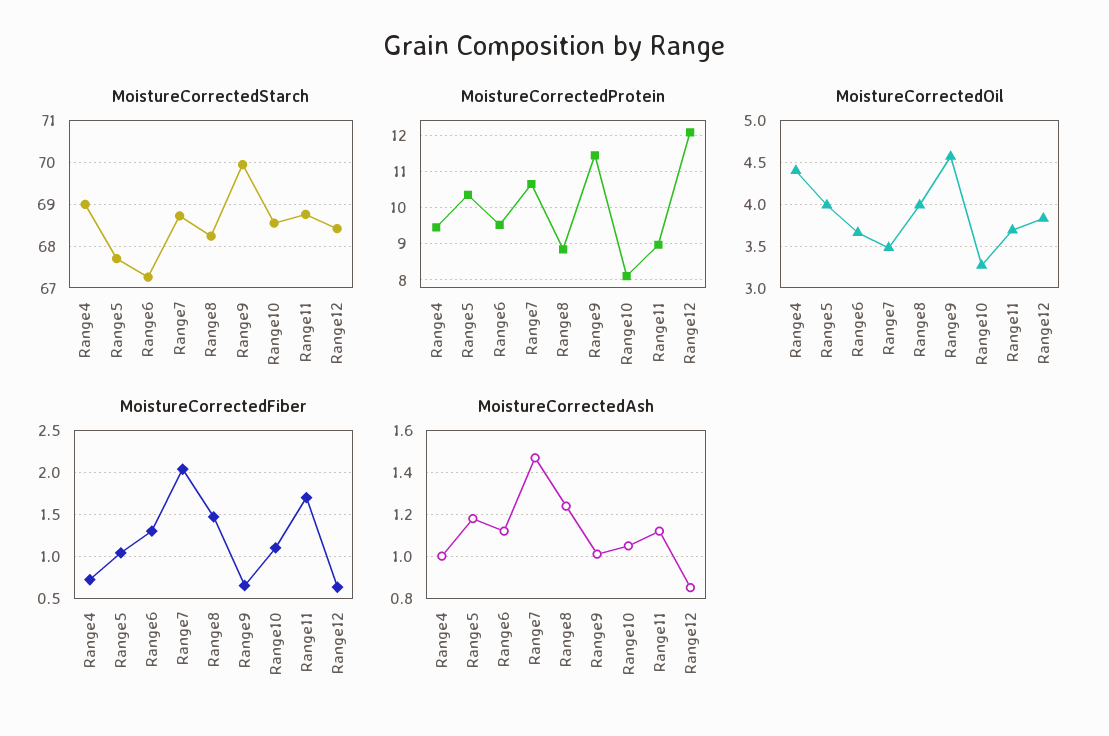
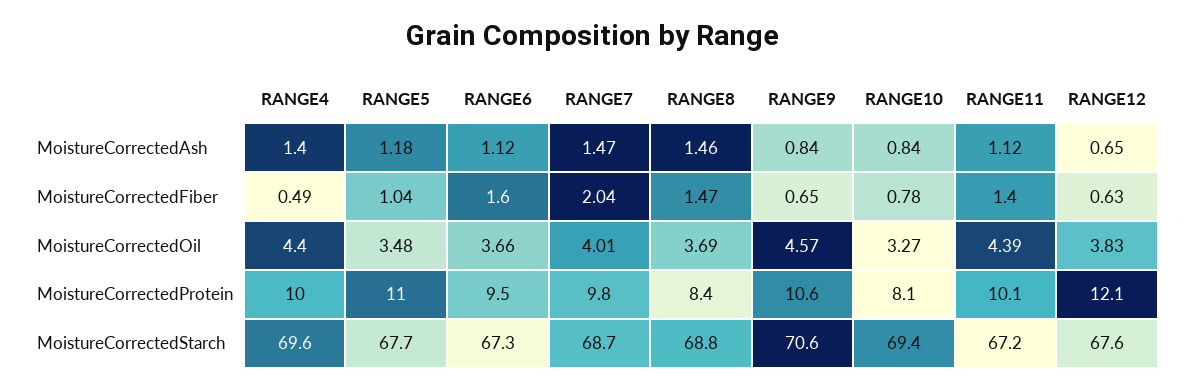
MoistureCorrectedStarch, Range4: 69 -> 69.6
MoistureCorrectedStarch, Range8: 68.2 -> 68.8
MoistureCorrectedStarch, Range9: 70 -> 70.6
MoistureCorrectedStarch, Range10: 68.6 -> 69.4
MoistureCorrectedStarch, Range11: 68.8 -> 67.2
MoistureCorrectedStarch, Range12: 68.4 -> 67.6
MoistureCorrectedProtein, Range4: 9.4 -> 10
MoistureCorrectedProtein, Range5: 10.4 -> 11
MoistureCorrectedProtein, Range7: 10.6 -> 9.8
MoistureCorrectedProtein, Range8: 8.8 -> 8.4
MoistureCorrectedProtein, Range9: 11.4 -> 10.6
MoistureCorrectedProtein, Range11: 9 -> 10.1
MoistureCorrectedOil, Range5: 4 -> 3.48
MoistureCorrectedOil, Range7: 3.5 -> 4.01
MoistureCorrectedOil, Range8: 4 -> 3.69
MoistureCorrectedOil, Range11: 3.7 -> 4.39
MoistureCorrectedFiber, Range4: 0.7 -> 0.49
MoistureCorrectedFiber, Range6: 1.3 -> 1.6
MoistureCorrectedFiber, Range10: 1.1 -> 0.78
MoistureCorrectedFiber, Range11: 1.7 -> 1.4
MoistureCorrectedAsh, Range4: 1 -> 1.4
MoistureCorrectedAsh, Range8: 1.25 -> 1.46
MoistureCorrectedAsh, Range9: 1 -> 0.84
MoistureCorrectedAsh, Range10: 1.05 -> 0.84
MoistureCorrectedAsh, Range12: 0.85 -> 0.65

